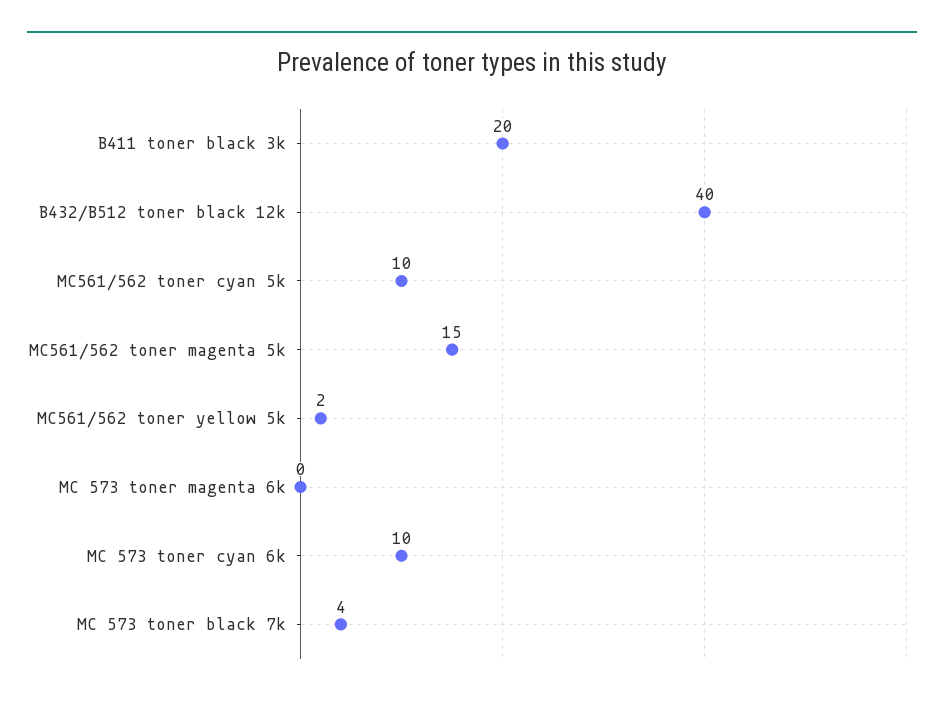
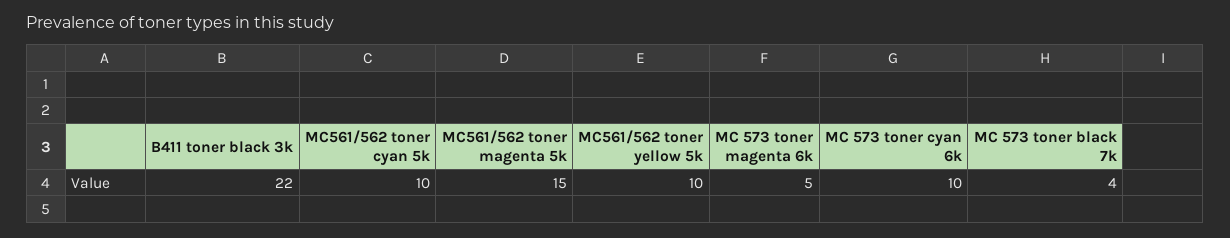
B411 toner black 3k: 20 -> 22
B432/B512 toner black 12k: 40 -> none
MC561/562 toner yellow 5k: 2 -> 10
MC 573 toner magenta 6k: 0 -> 5

